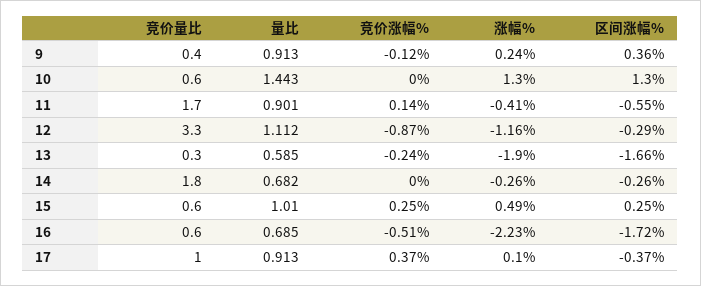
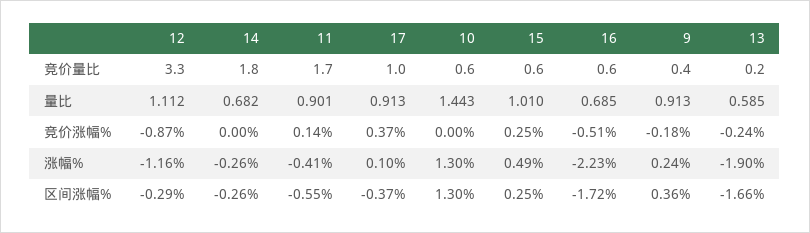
竞价涨幅%, 9: -0.12 -> -0.18
竞价量比, 13: 0.3 -> 0.2

